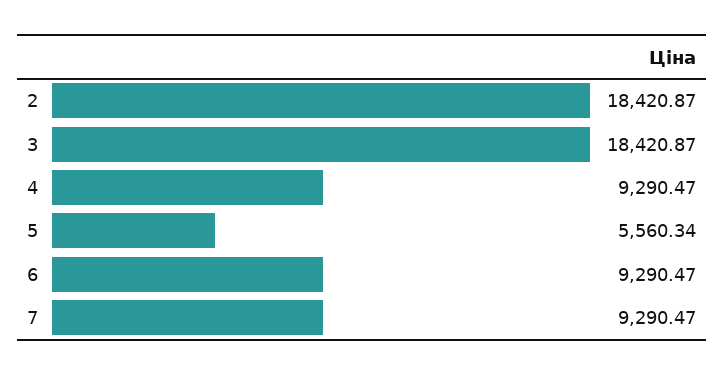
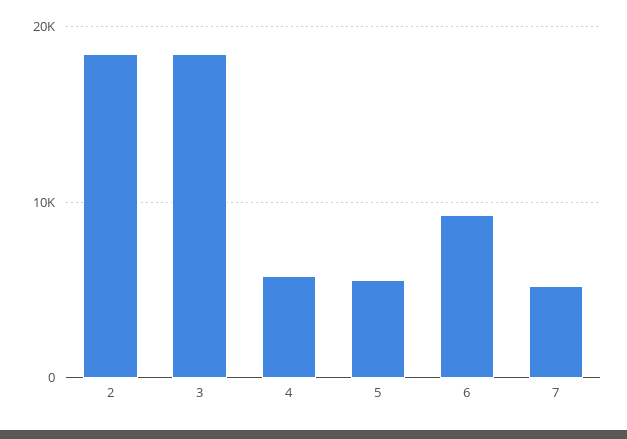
4: 9290.47 -> 6000
7: 9290.47 -> 5000

